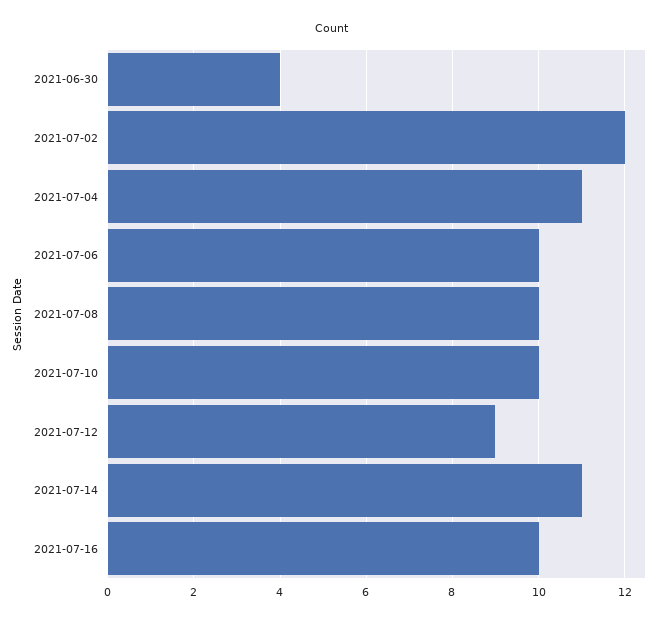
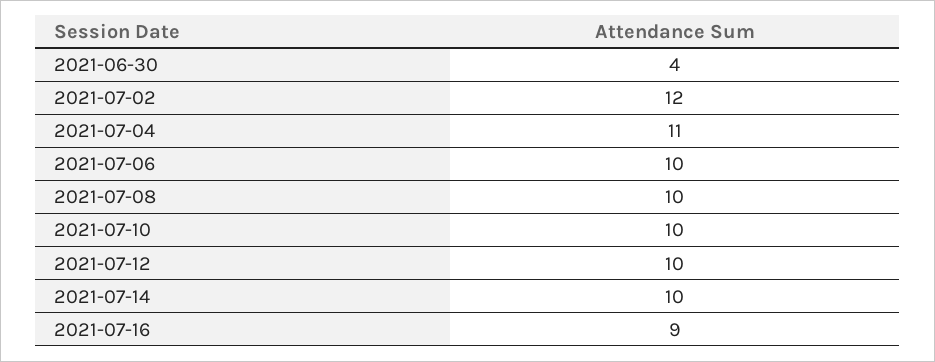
2021-07-12: 9 -> 10
2021-07-14: 11 -> 10
2021-07-16: 10 -> 9

